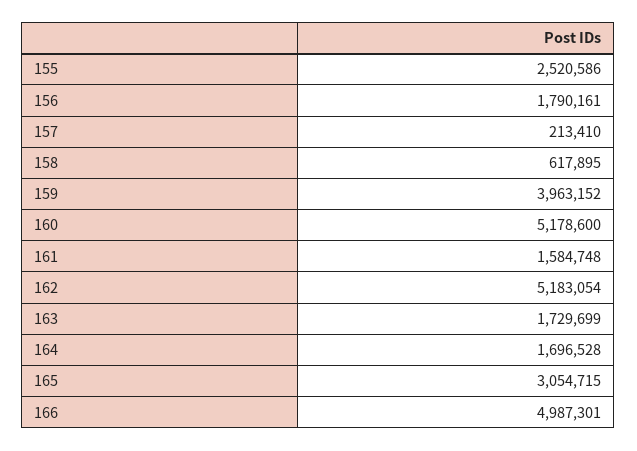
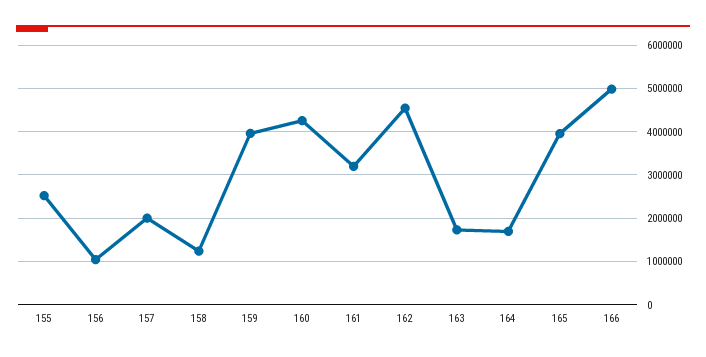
156: 1790161 -> 1000000
157: 213410 -> 2000000
158: 617895 -> 1200000
160: 5178600 -> 4200000
161: 1584748 -> 3200000
162: 5183054 -> 4600000
165: 3054715 -> 4000000

